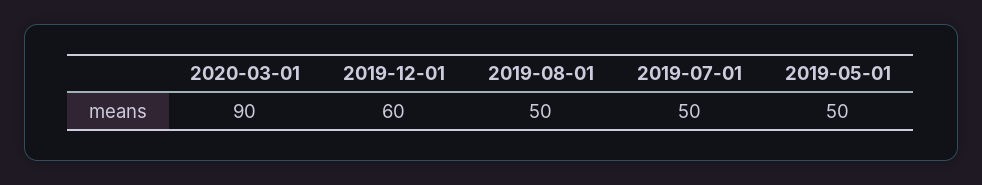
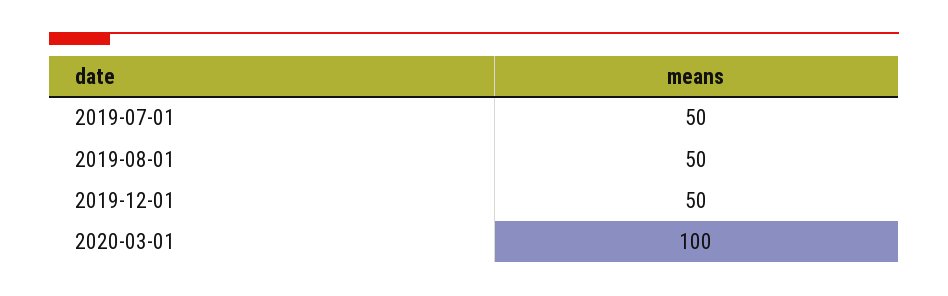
2020-03-01: 90 -> 100
2019-12-01: 60 -> 50
2019-05-01: 50 -> none

